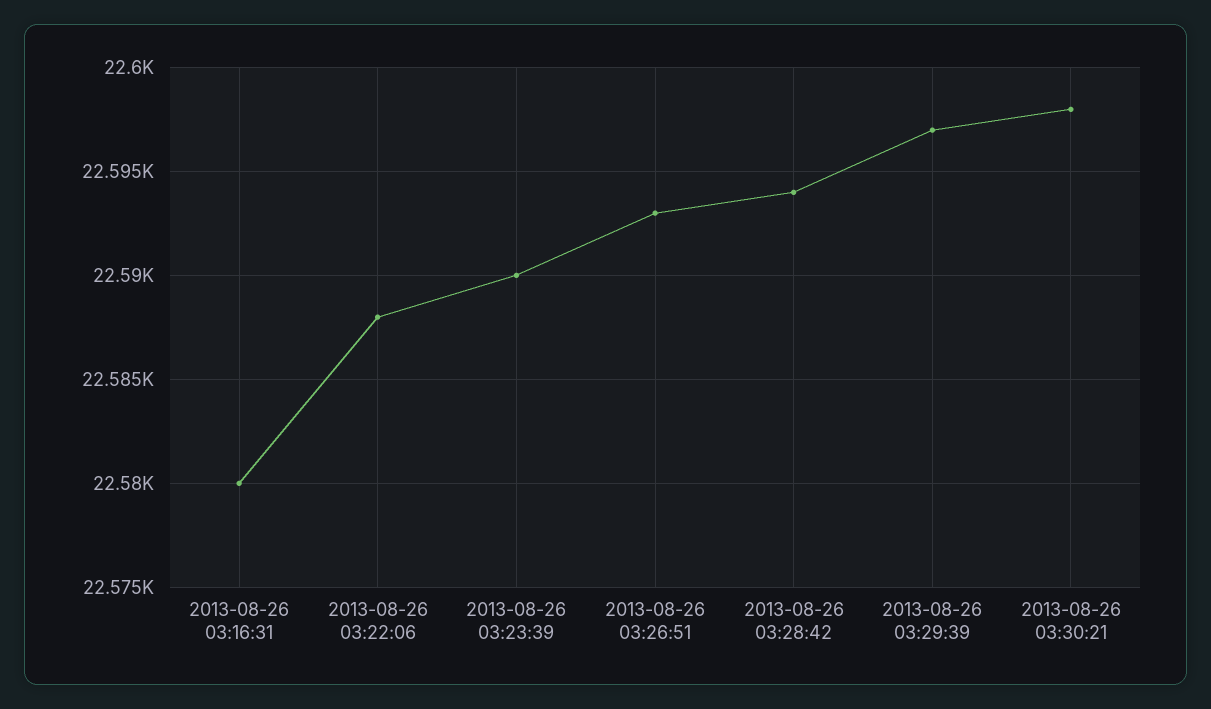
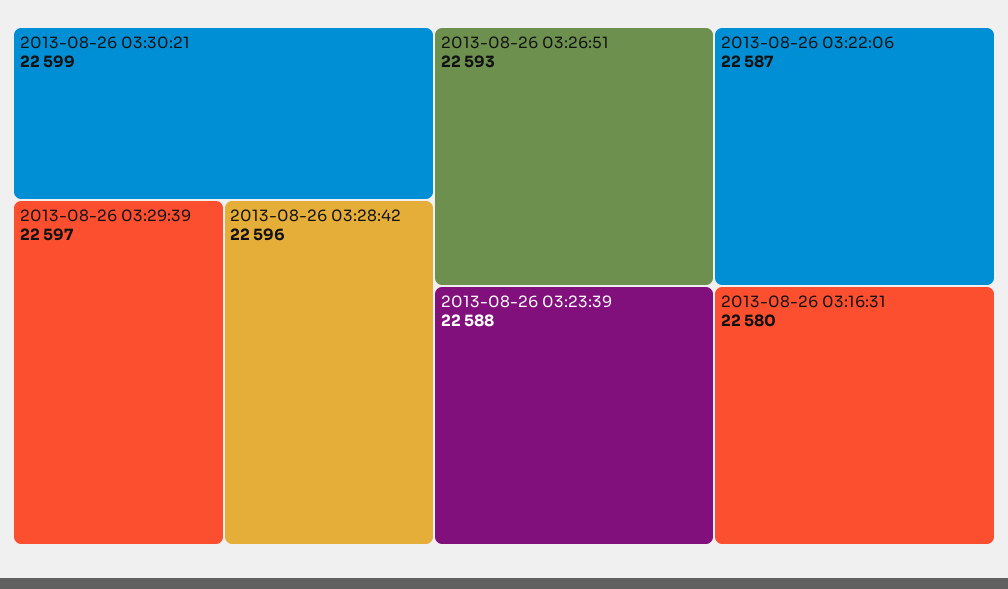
2013-08-26 03:22:06: 22588 -> 22587
2013-08-26 03:23:39: 22590 -> 22588
2013-08-26 03:28:42: 22594 -> 22596
2013-08-26 03:30:21: 22598 -> 22599

